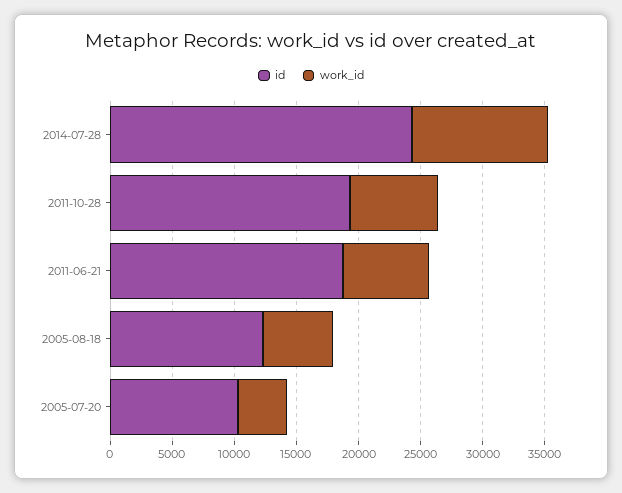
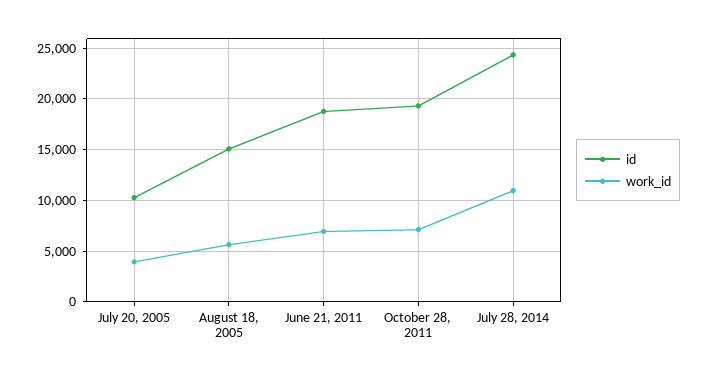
id, 2005-08-18: 12000 -> 15000

